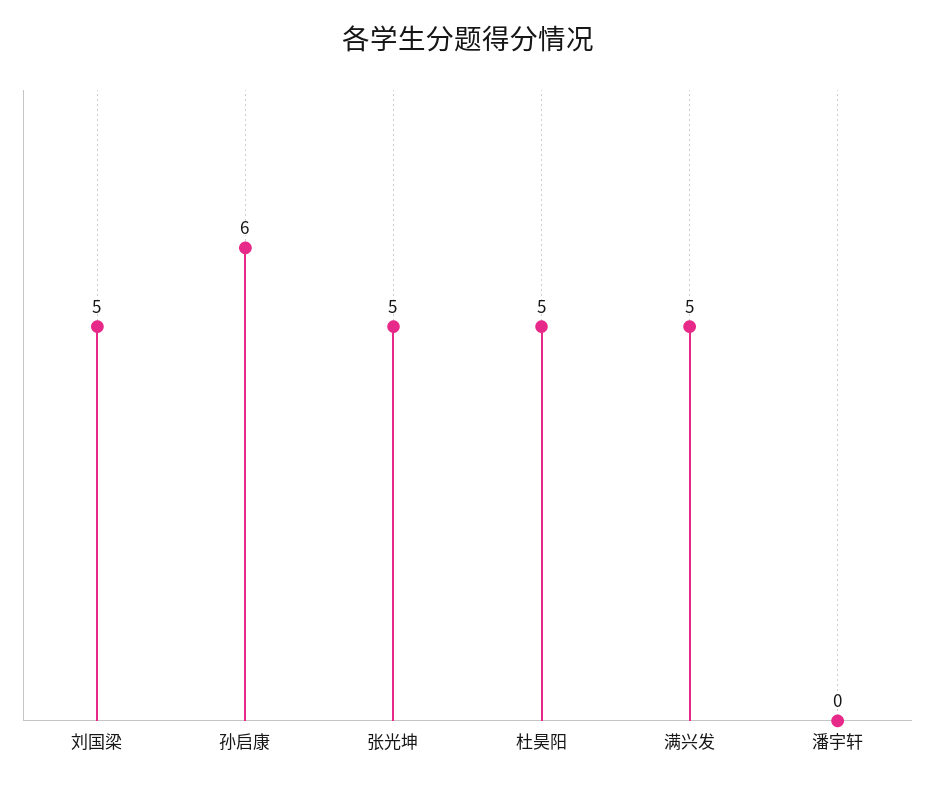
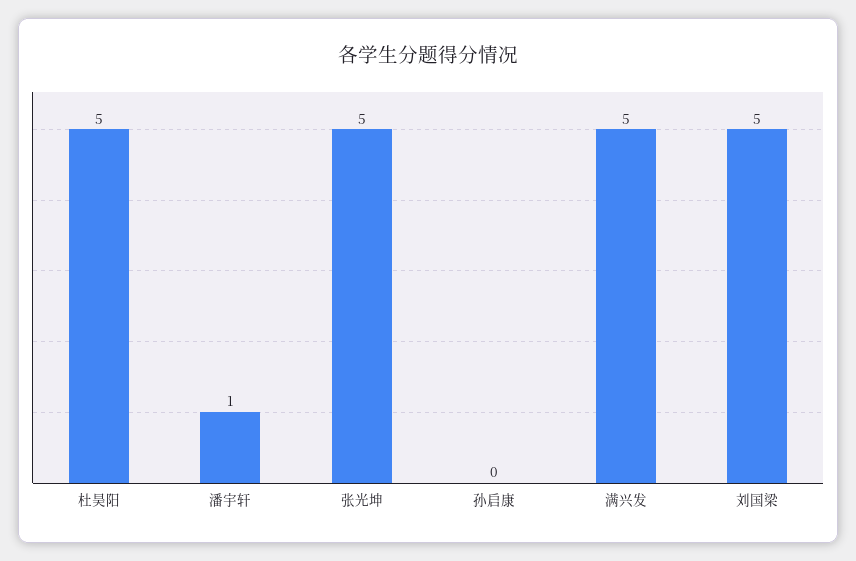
孙启康: 6 -> 0
潘宇轩: 0 -> 1

